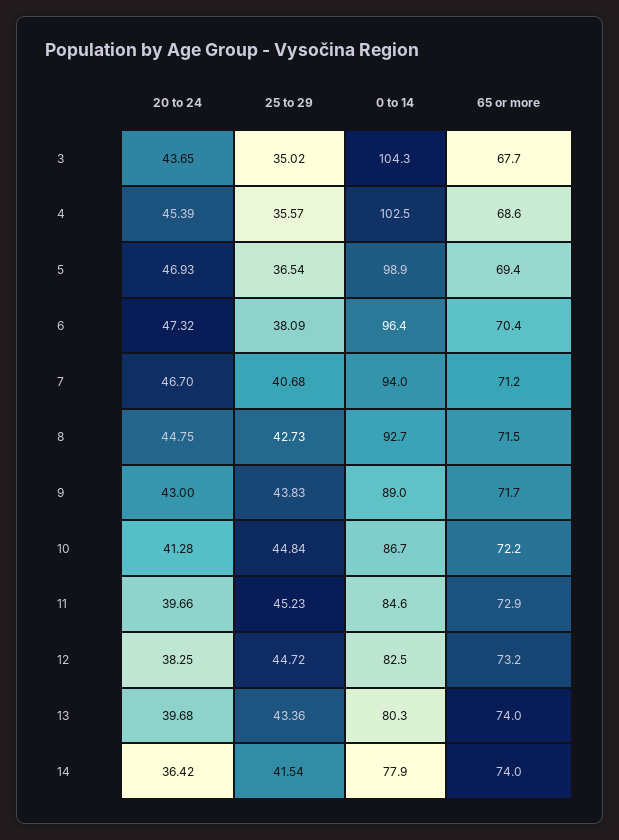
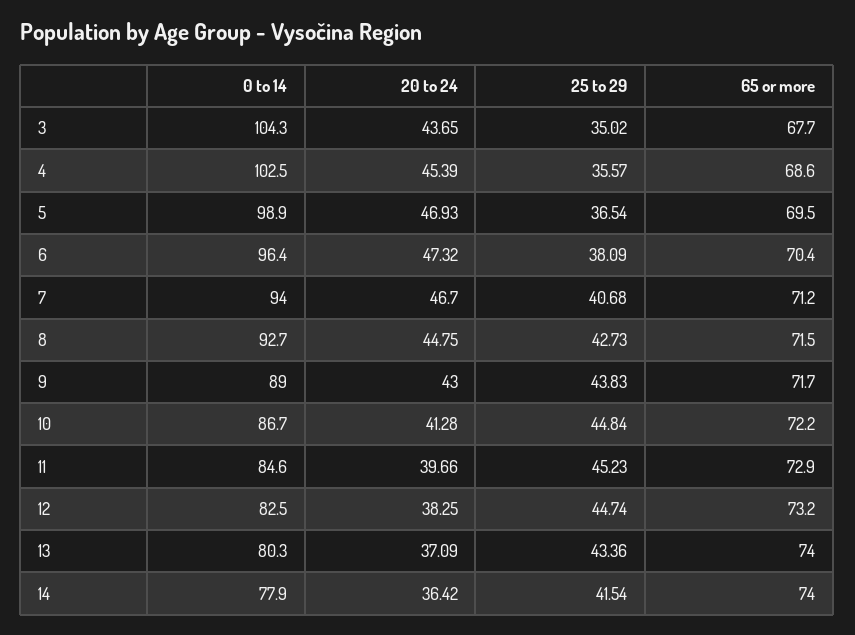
65 or more, 5: 69.4 -> 69.5
25 to 29, 12: 44.72 -> 44.74
20 to 24, 13: 39.68 -> 37.09

